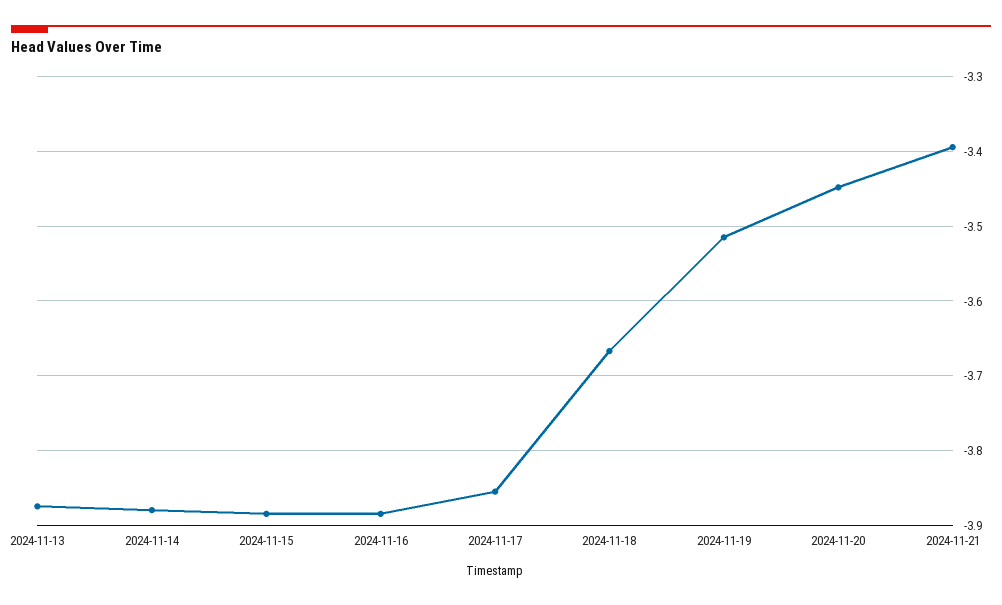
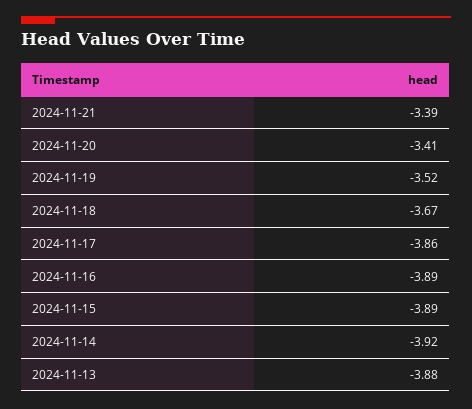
2024-11-14: -3.88 -> -3.92
2024-11-20: -3.45 -> -3.41

